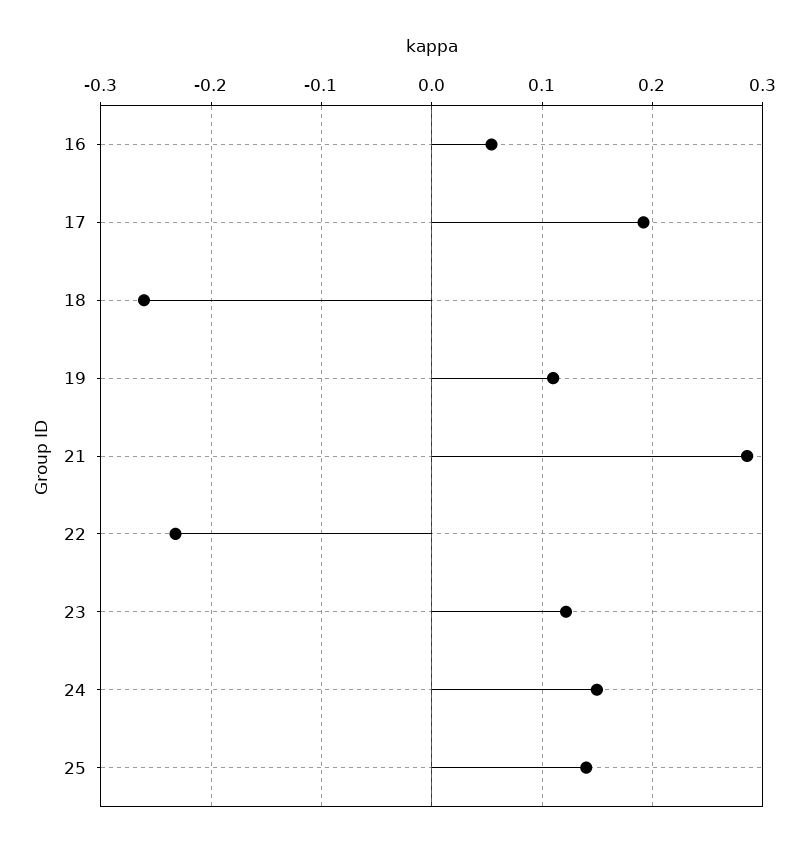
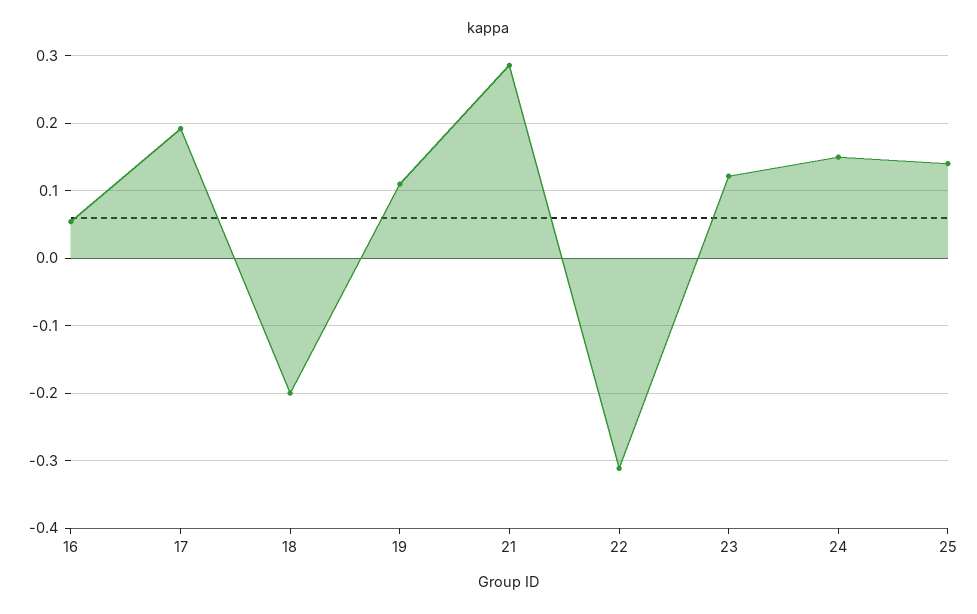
18: -0.26 -> -0.2
22: -0.23 -> -0.31

